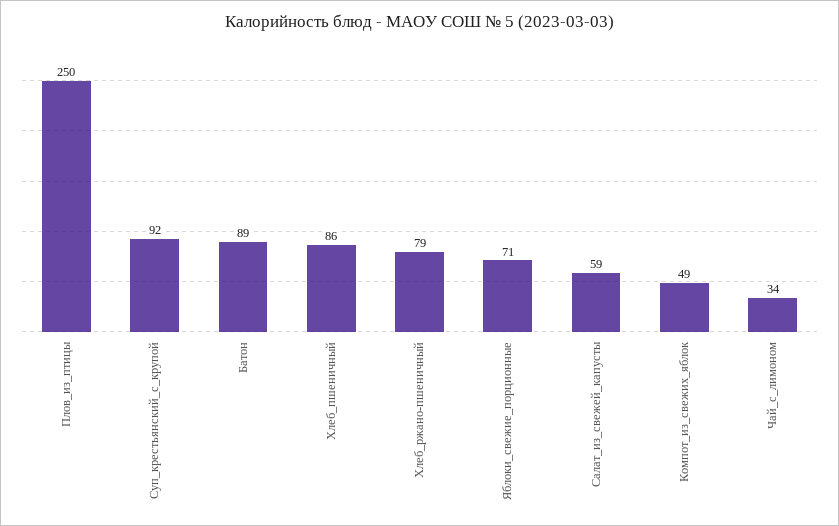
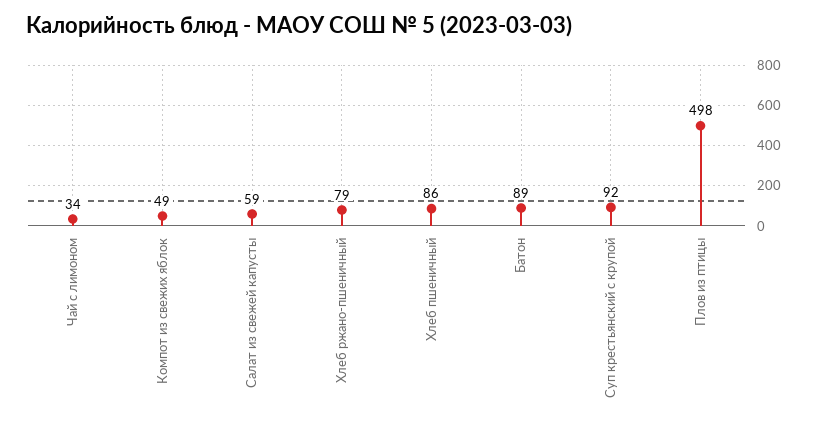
Плов_из_птицы: 250 -> 498
Яблоки_свежие_порционные: 71 -> none

